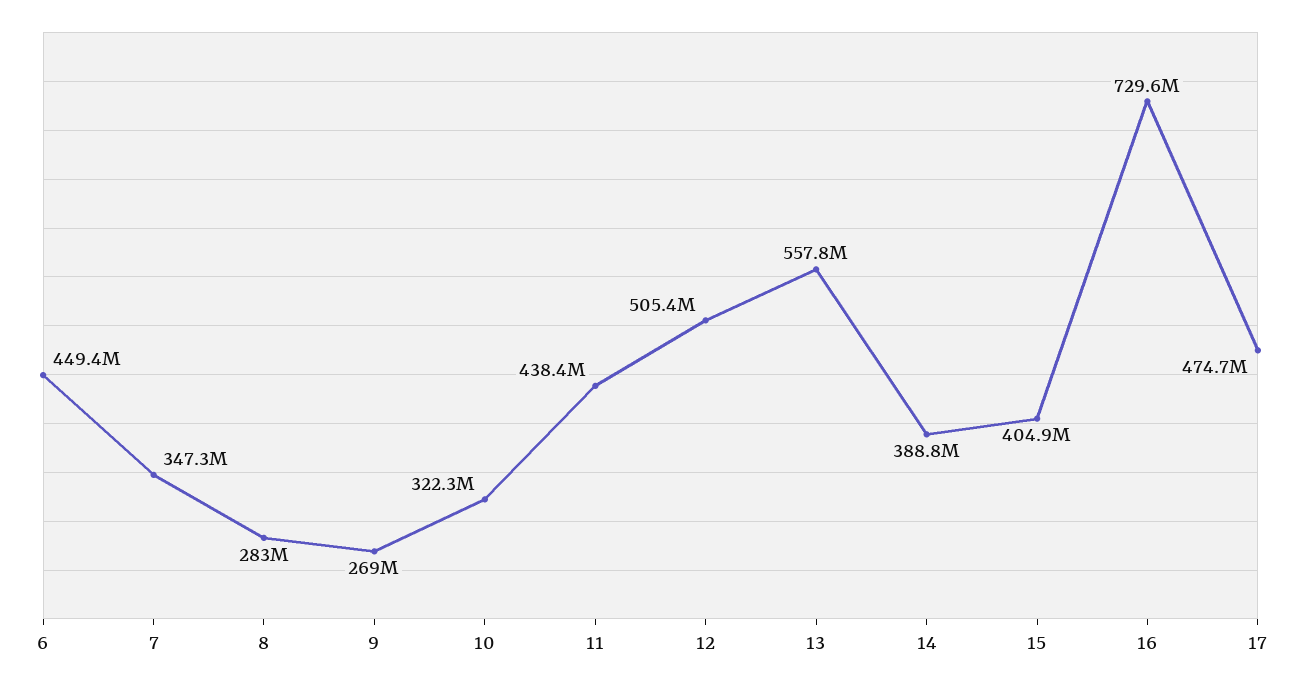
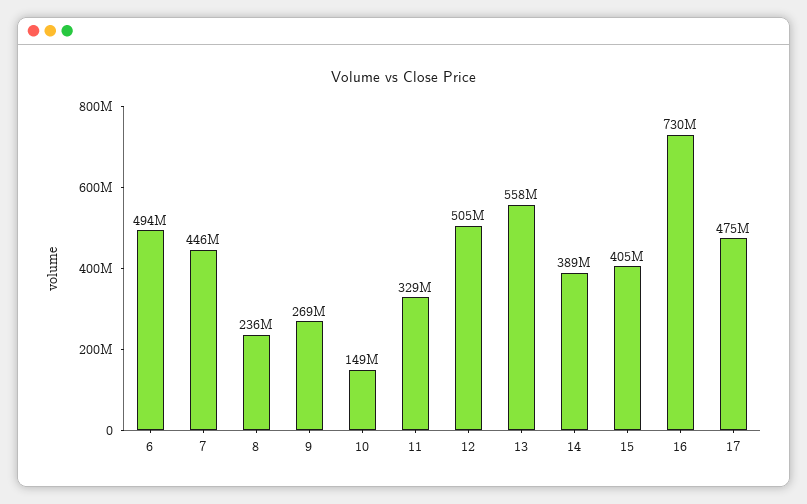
6: 449400000 -> 494000000
7: 347300000 -> 446000000
8: 283000000 -> 236000000
10: 322300000 -> 149000000
11: 438400000 -> 329000000

